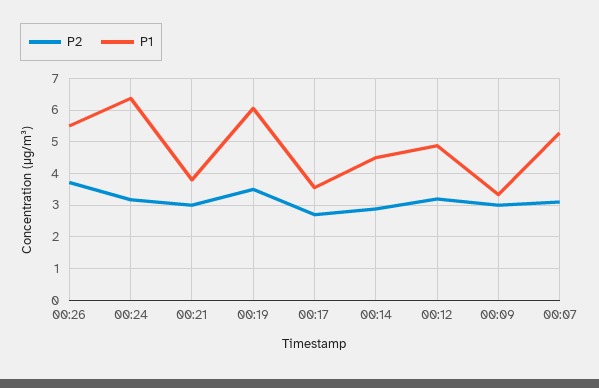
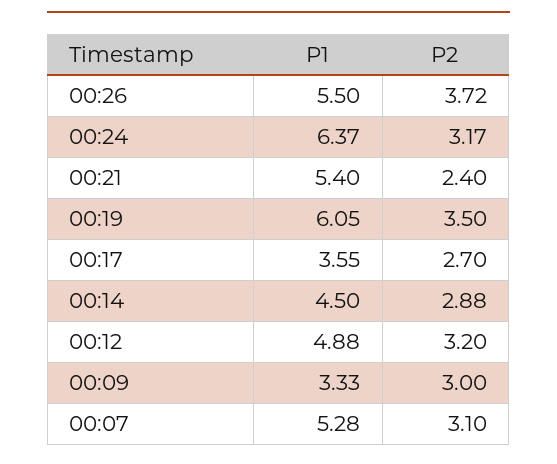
P2, 00:21: 3 -> 2.4
P1, 00:21: 3.8 -> 5.4

